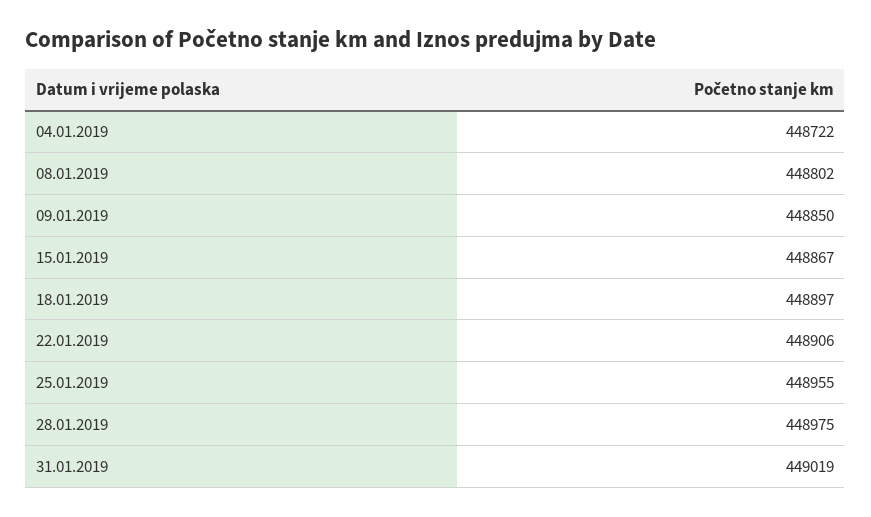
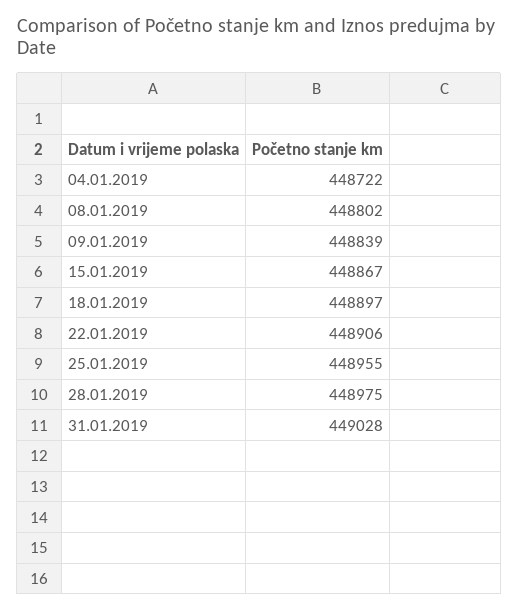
09.01.2019: 448850 -> 448839
31.01.2019: 449019 -> 449028

